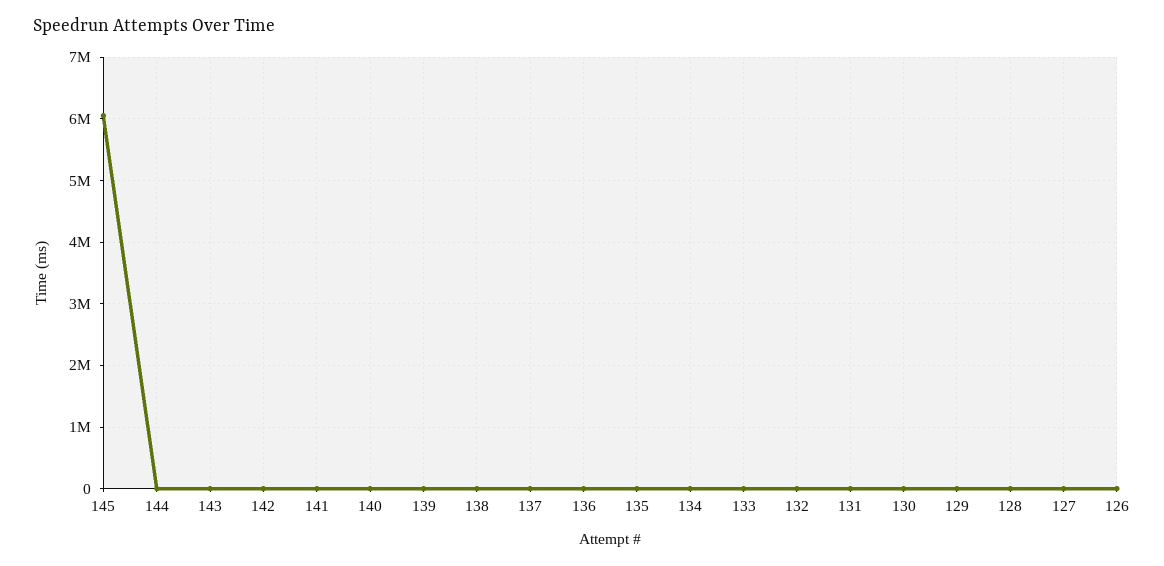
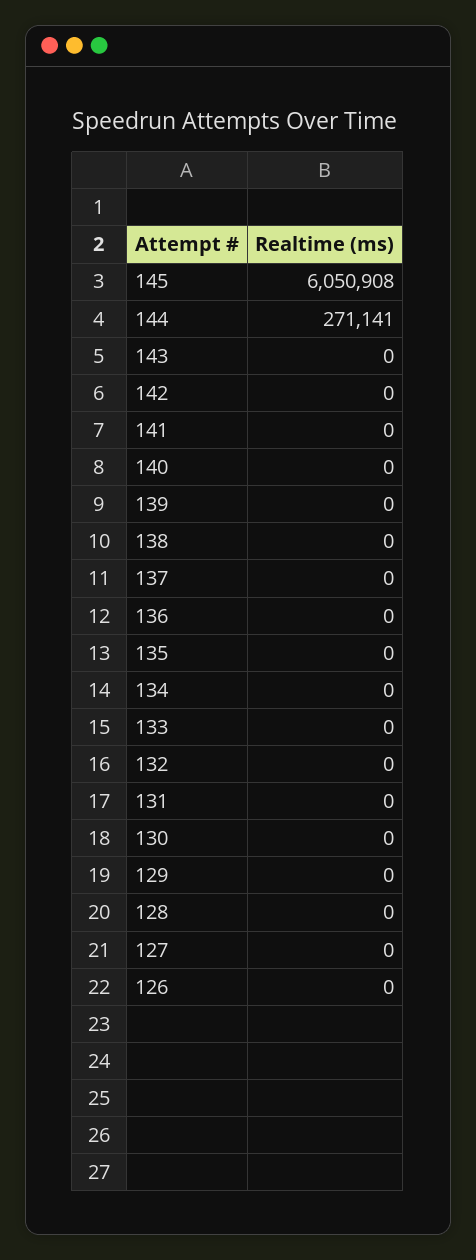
144: 0 -> 271141

